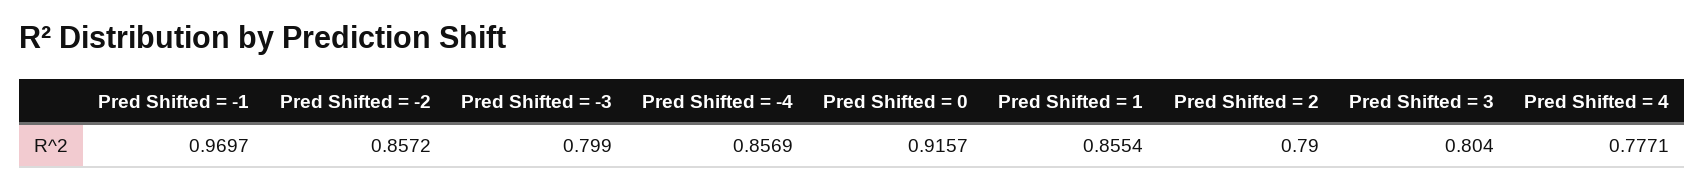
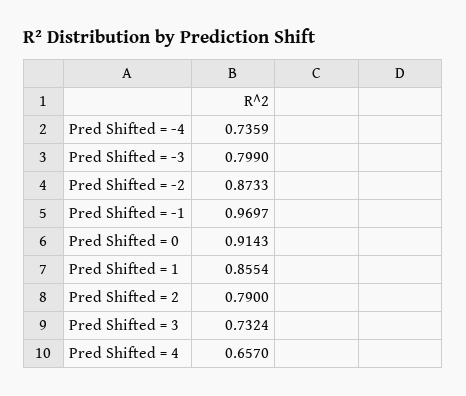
Pred Shifted = -2: 0.8572 -> 0.8733
Pred Shifted = -4: 0.8569 -> 0.7359
Pred Shifted = 0: 0.9157 -> 0.9143
Pred Shifted = 3: 0.804 -> 0.7324
Pred Shifted = 4: 0.7771 -> 0.657

